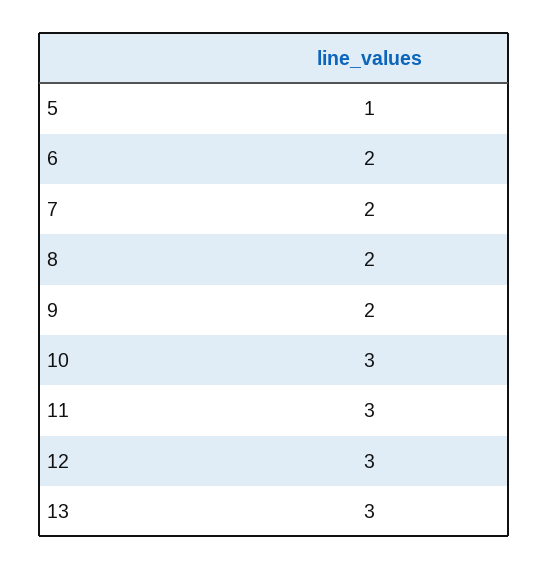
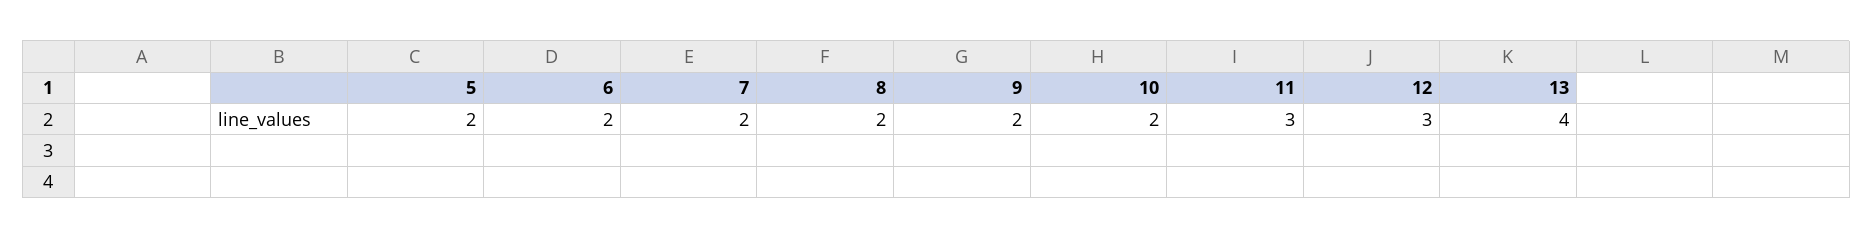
5: 1 -> 2
10: 3 -> 2
13: 3 -> 4

